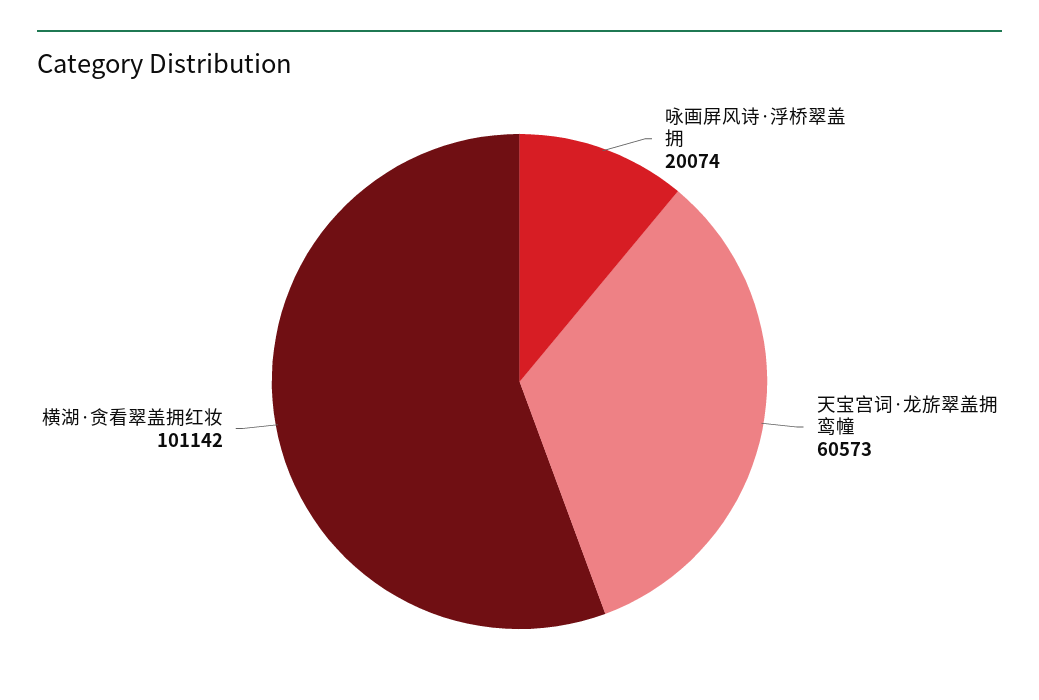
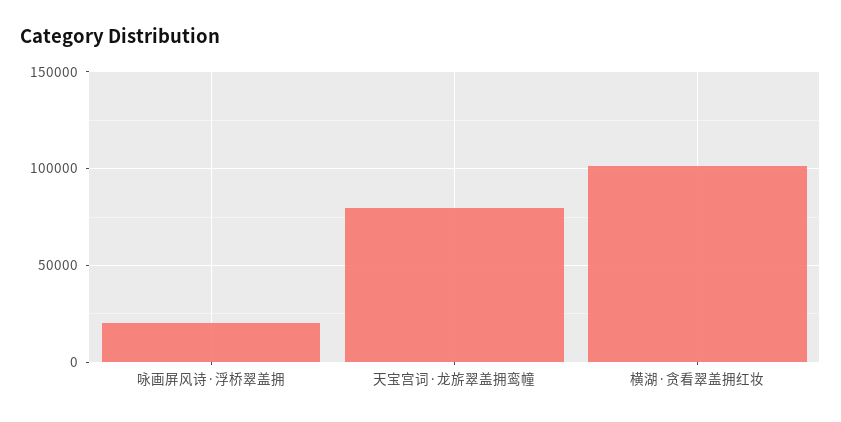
天宝宫词·龙旂翠盖拥鸾幢: 60573 -> 80000

